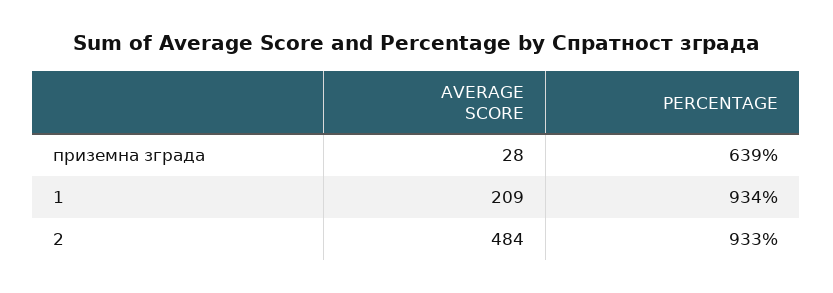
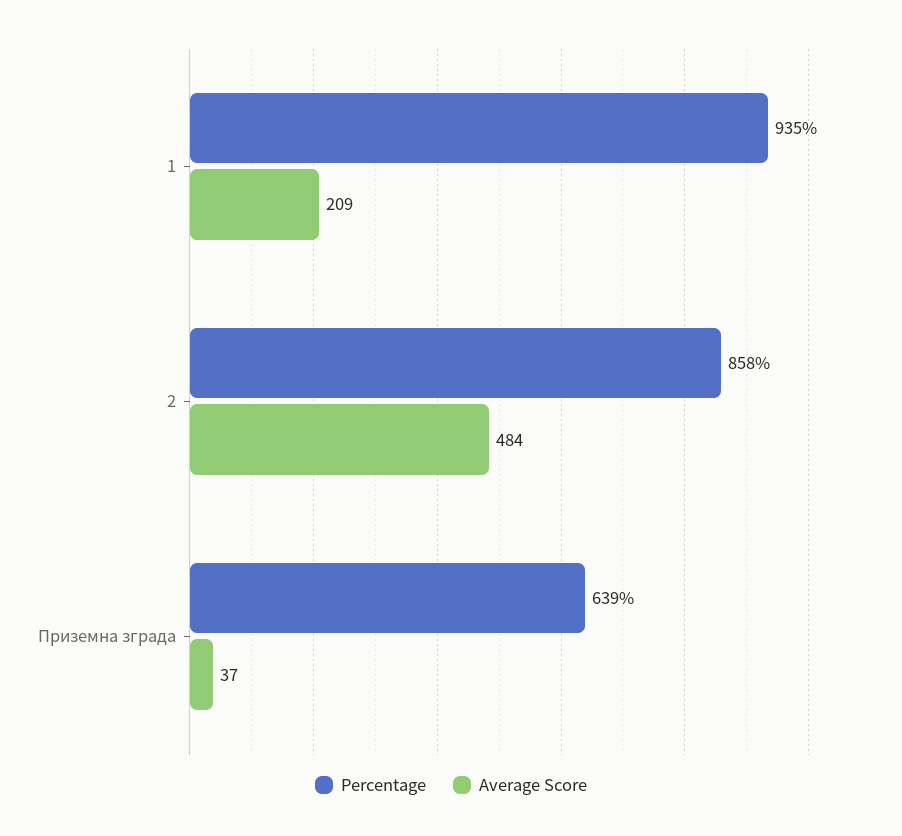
AVERAGE SCORE, приземна зграда: 28 -> 37
PERCENTAGE, 1: 934 -> 935
PERCENTAGE, 2: 933 -> 858

